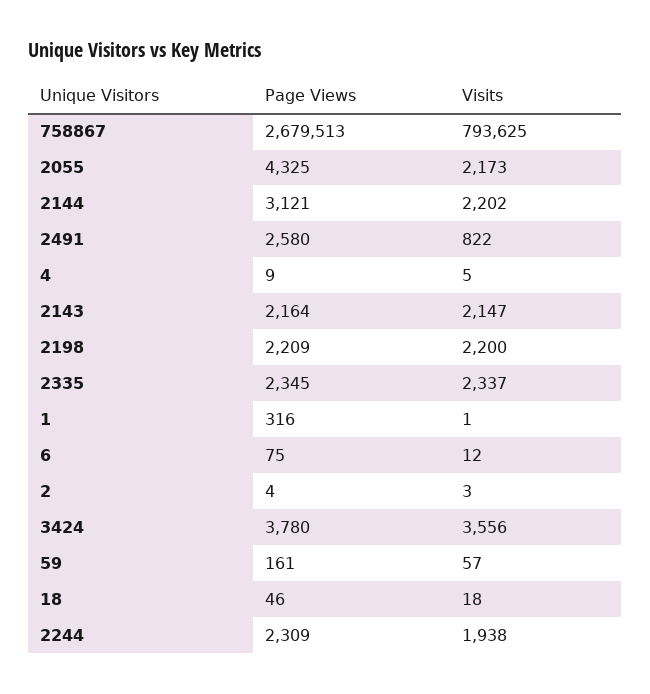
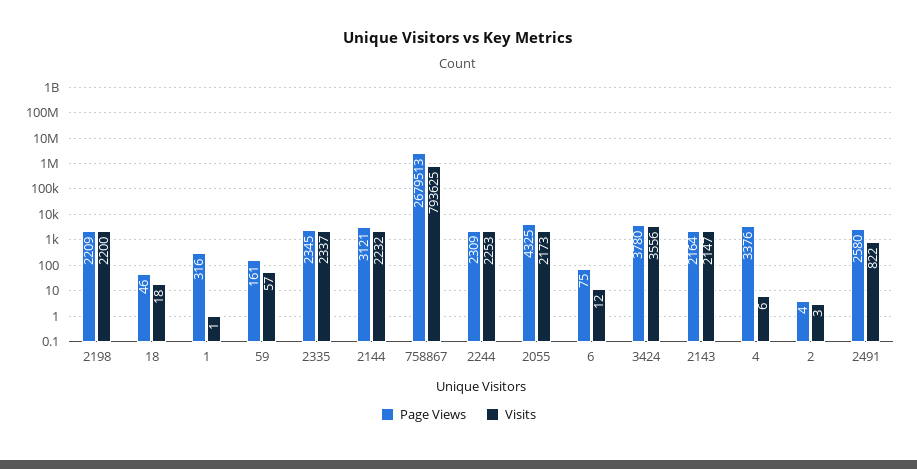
Visits, 2144: 2202 -> 2232
Page Views, 4: 9 -> 3376
Visits, 4: 5 -> 6
Visits, 2244: 1938 -> 2253

